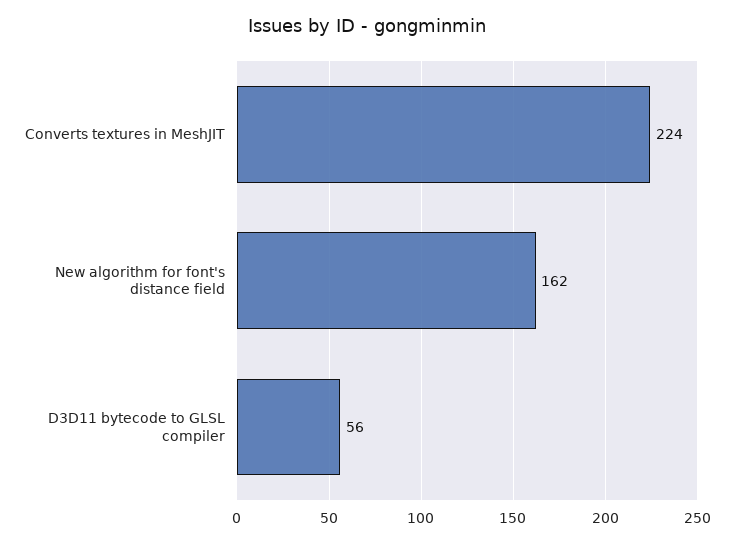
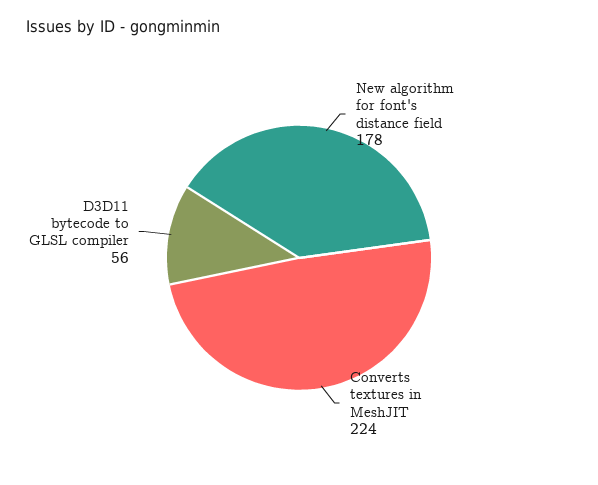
New algorithm for font's distance field: 162 -> 178

